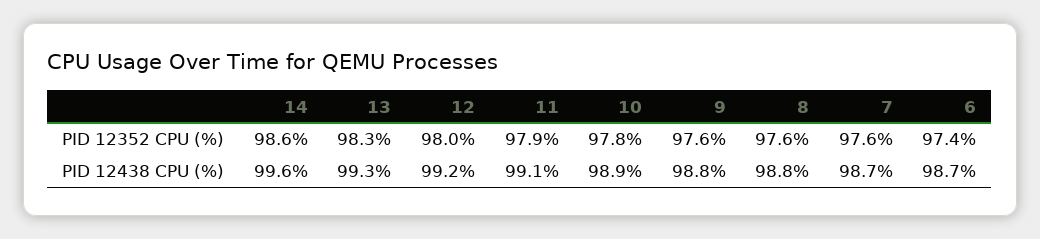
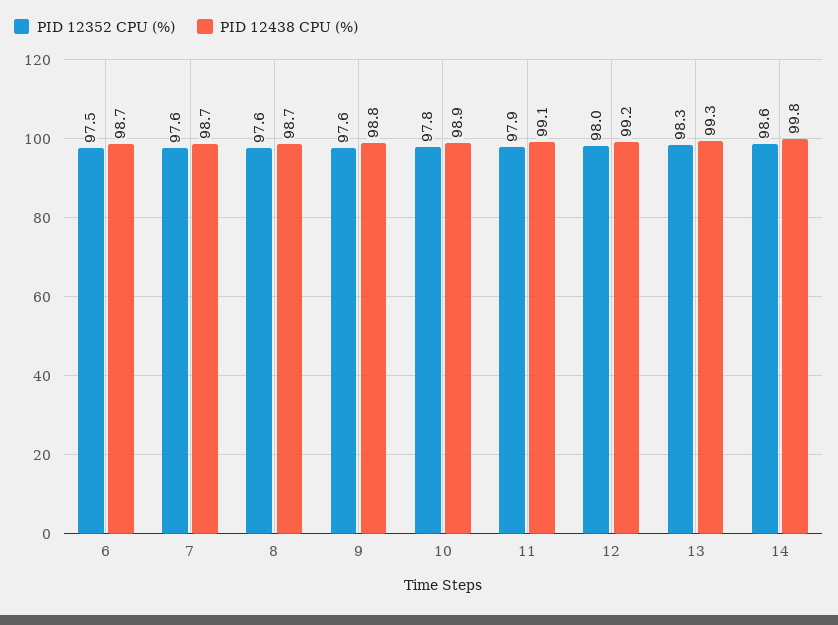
PID 12352 CPU (%), 6: 97.4 -> 97.5
PID 12438 CPU (%), 14: 99.6 -> 99.8
PID 12438 CPU (%), 8: 98.8 -> 98.7

